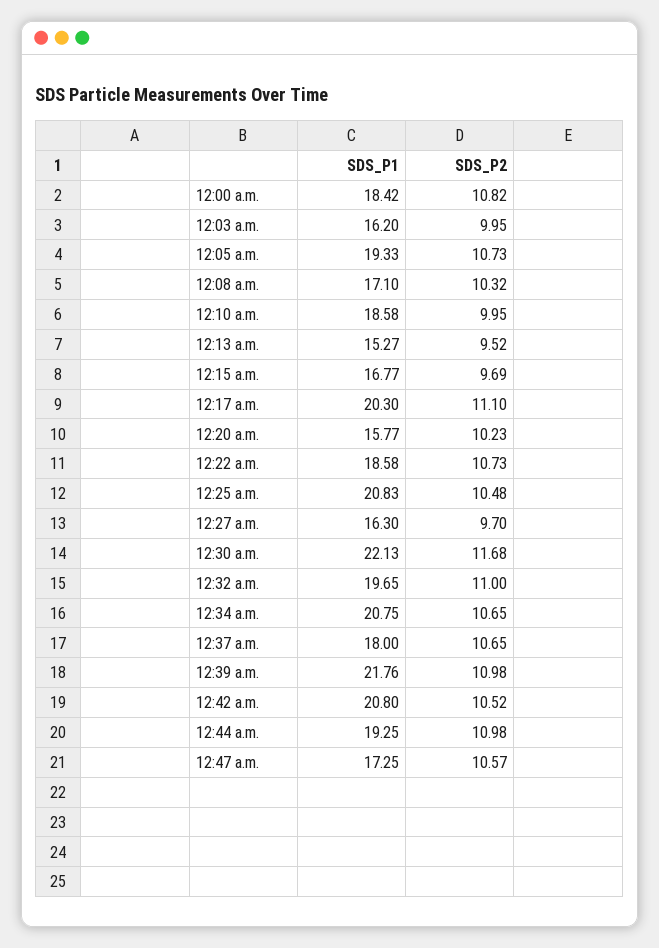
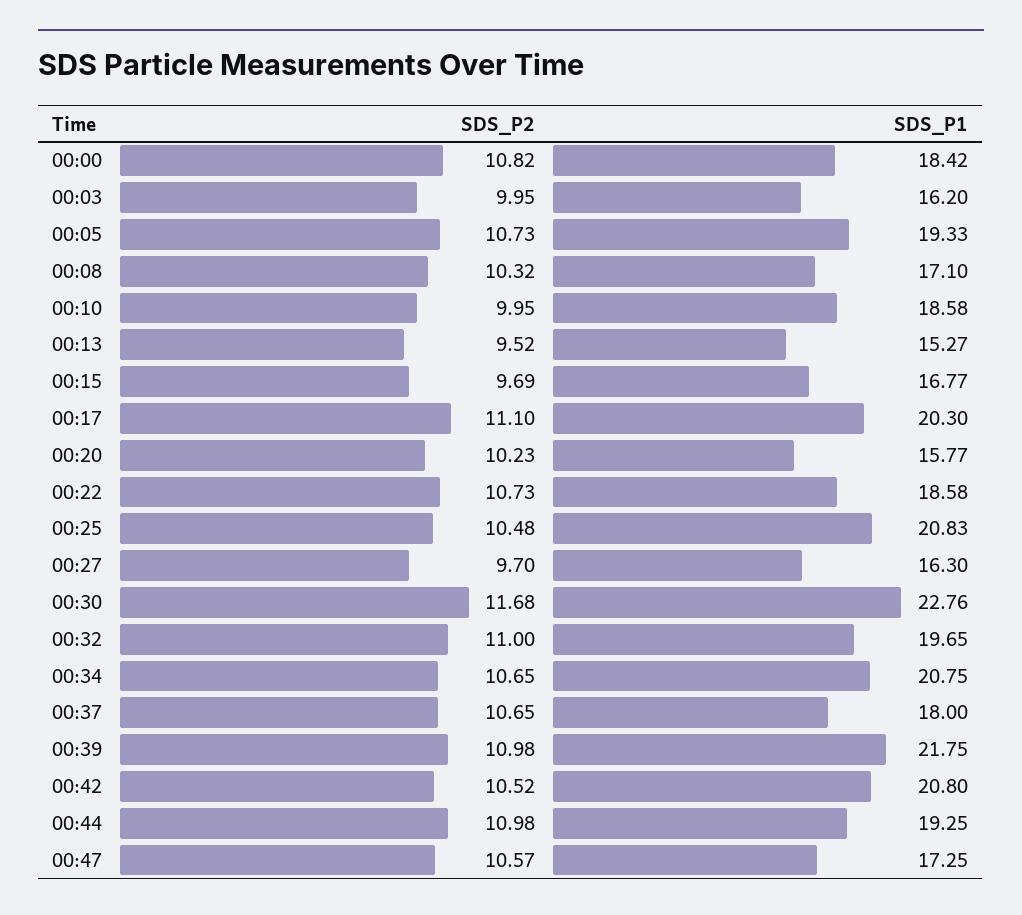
SDS_P1, 12:30 a.m.: 22.13 -> 22.76
SDS_P1, 12:39 a.m.: 21.76 -> 21.75

